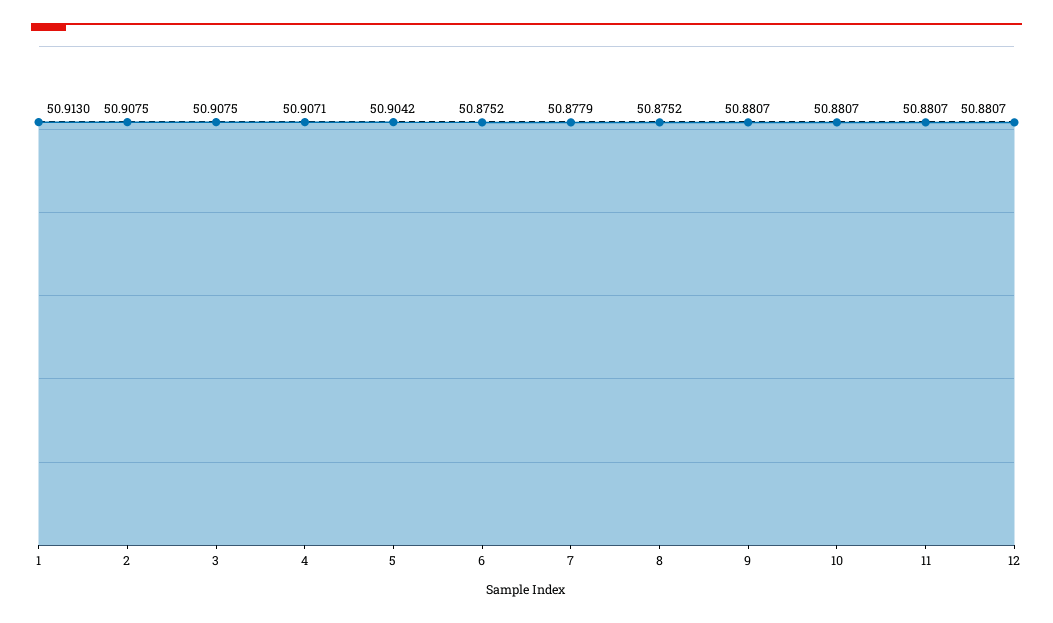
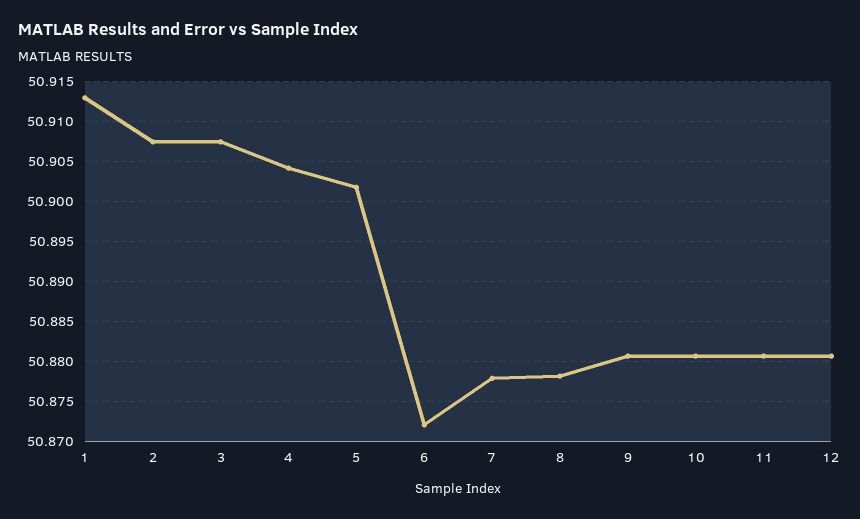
4: 50.9071 -> 50.904
5: 50.9042 -> 50.902
6: 50.8752 -> 50.872
8: 50.8752 -> 50.878

